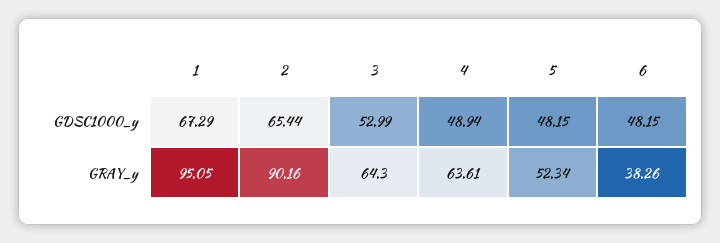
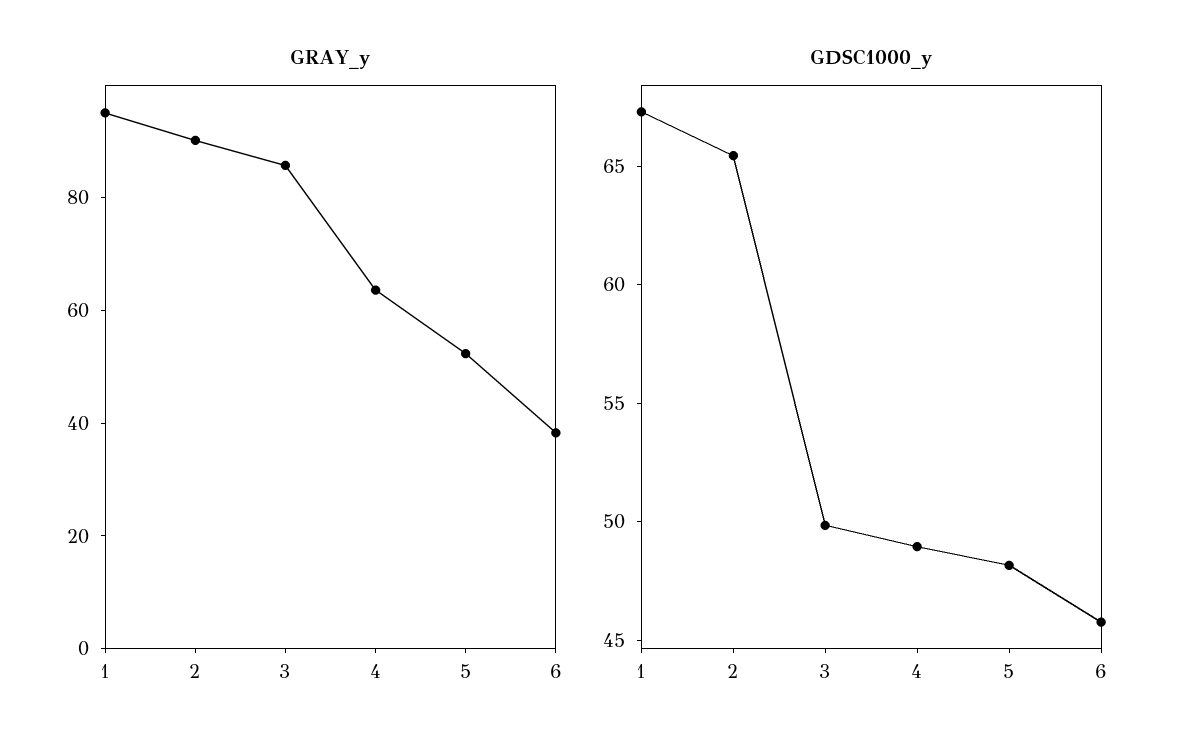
GDSC1000_y, 3: 52.99 -> 50
GDSC1000_y, 6: 48.15 -> 46
GRAY_y, 3: 64.3 -> 85

